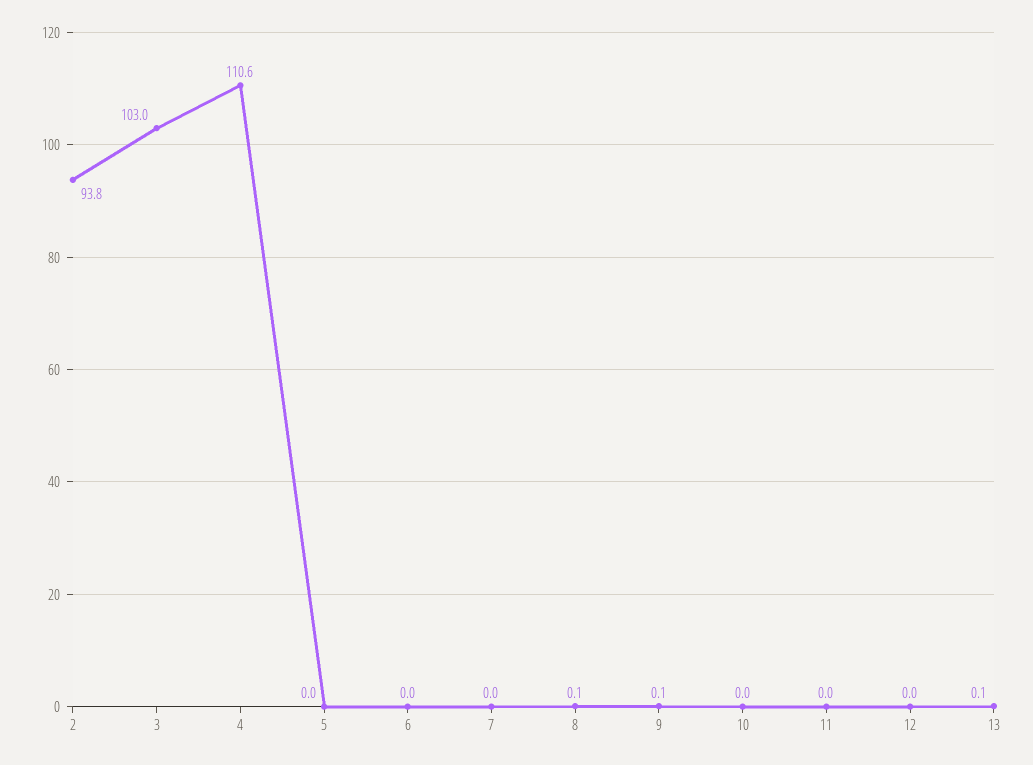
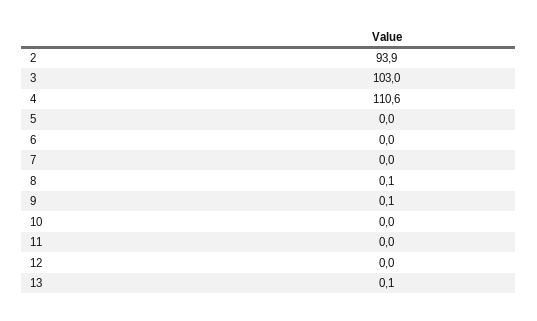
2: 93.8 -> 93.9

